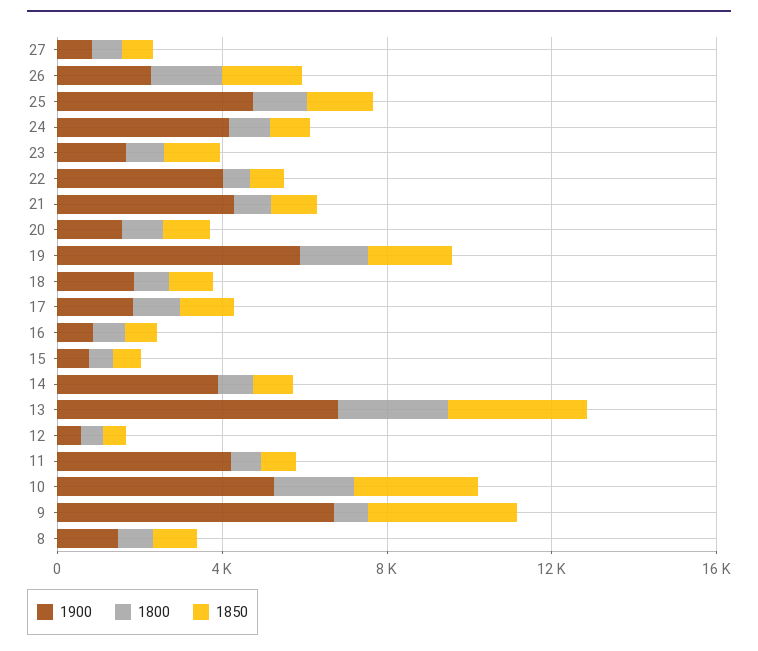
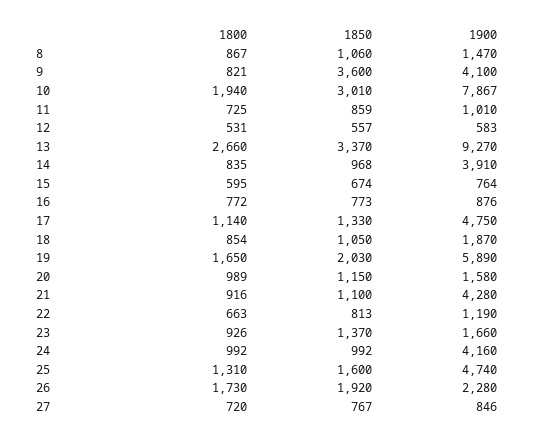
1900, 22: 4000 -> 1190
1900, 17: 2000 -> 4750
1900, 13: 7000 -> 9270
1900, 11: 4000 -> 1010
1900, 10: 5000 -> 7867
1900, 9: 7000 -> 4100

